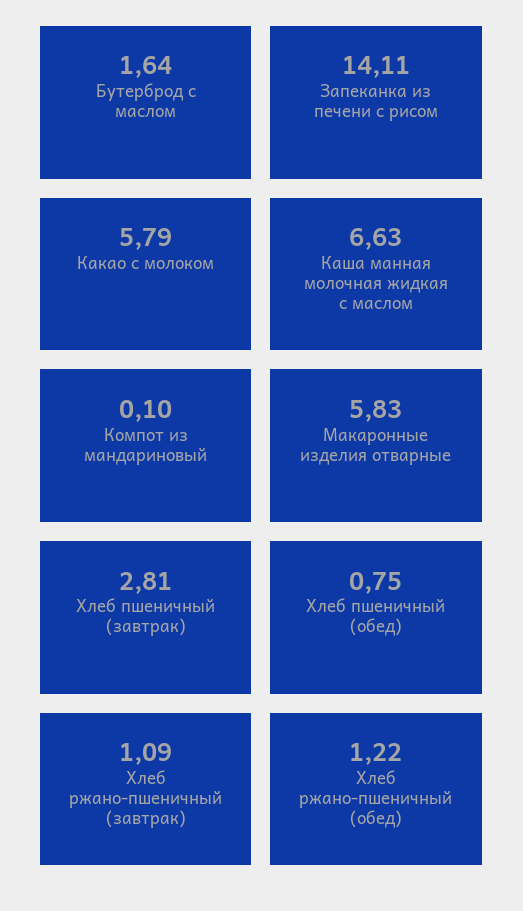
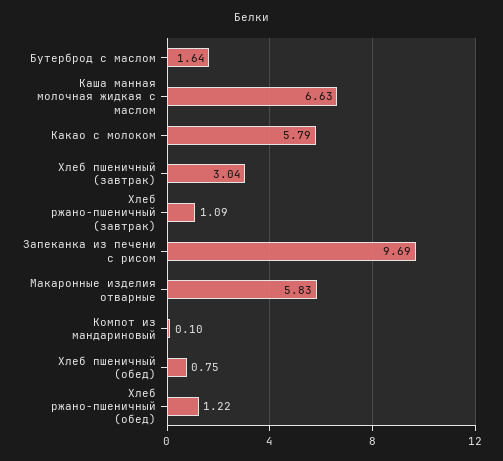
Запеканка из печени с рисом: 14.11 -> 9.69
Хлеб пшеничный (завтрак): 2.81 -> 3.04

